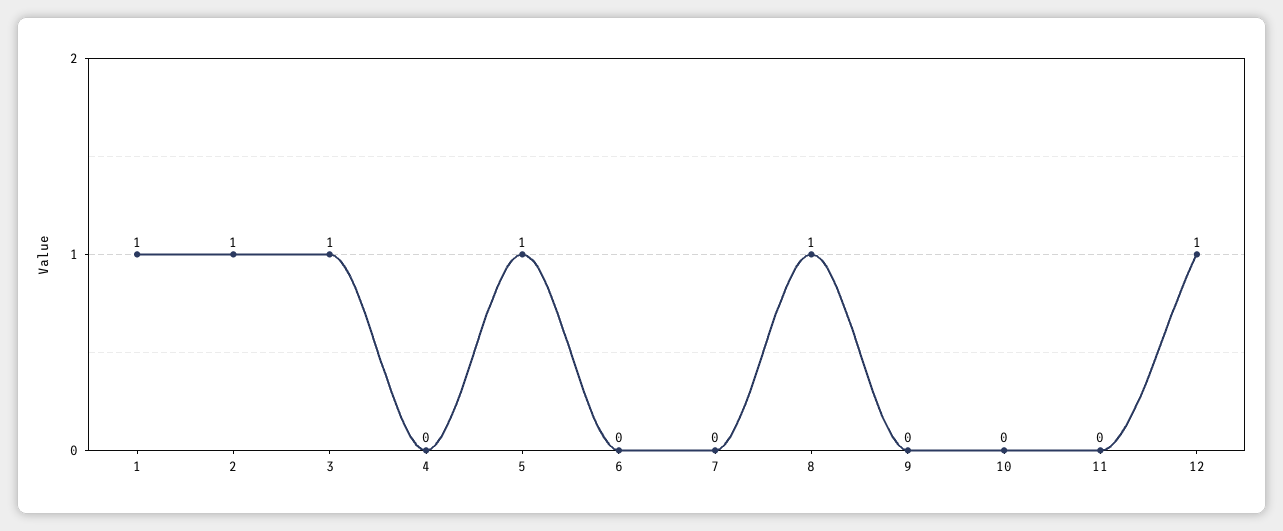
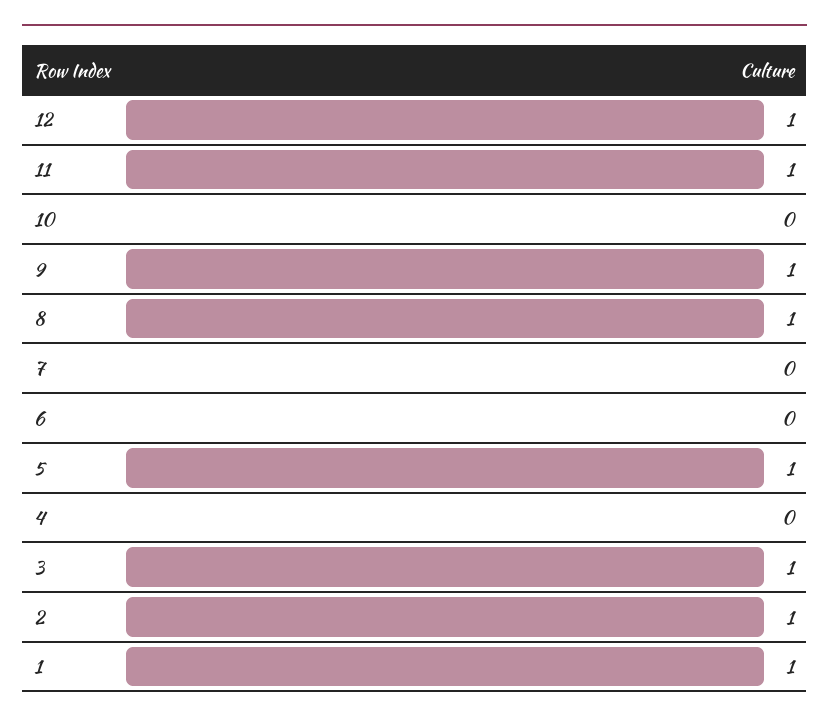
9: 0 -> 1
11: 0 -> 1

